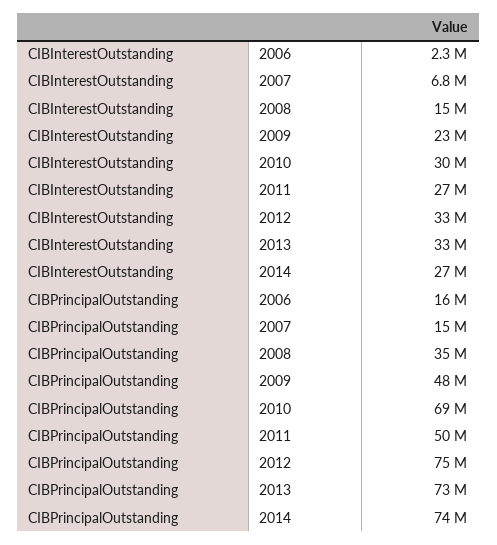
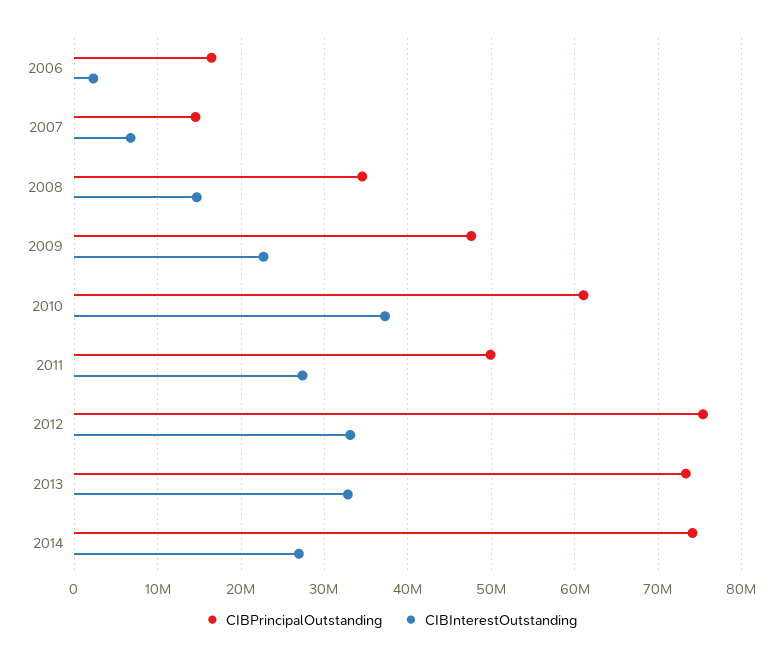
CIBInterestOutstanding, 2010: 30000000 -> 37000000
CIBPrincipalOutstanding, 2010: 69000000 -> 61000000

